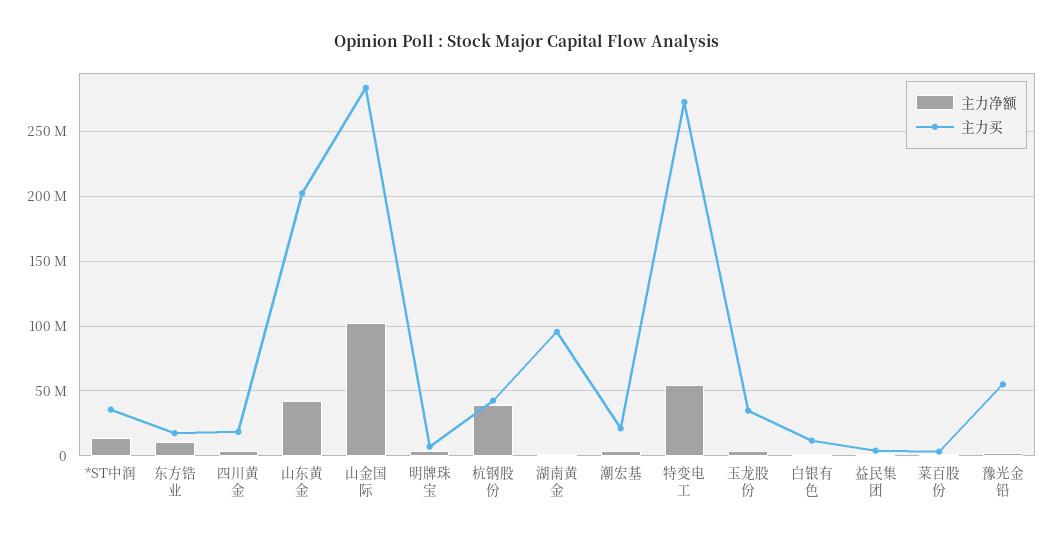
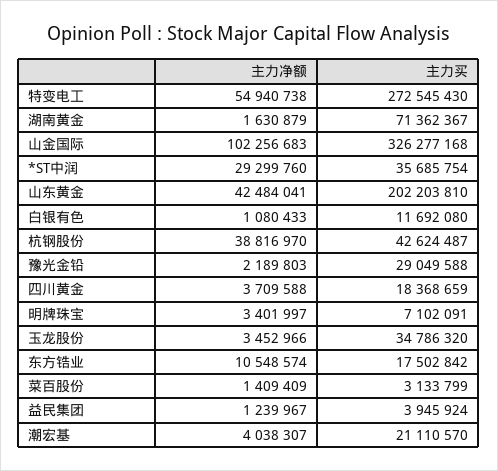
主力净额, *ST中润: 15000000 -> 29299760
主力买, 山金国际: 285000000 -> 326277168
主力买, 湖南黄金: 95000000 -> 71362367
主力买, 豫光金铅: 55000000 -> 29049588

